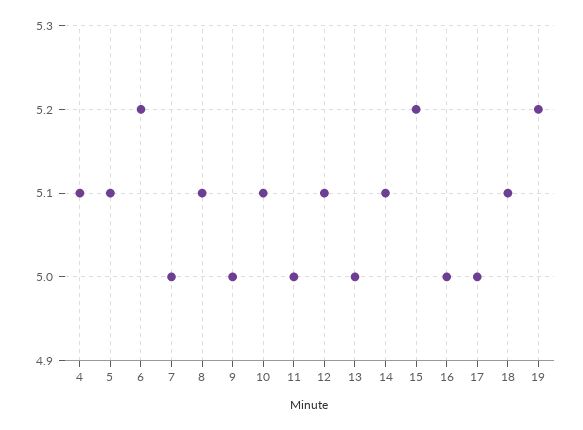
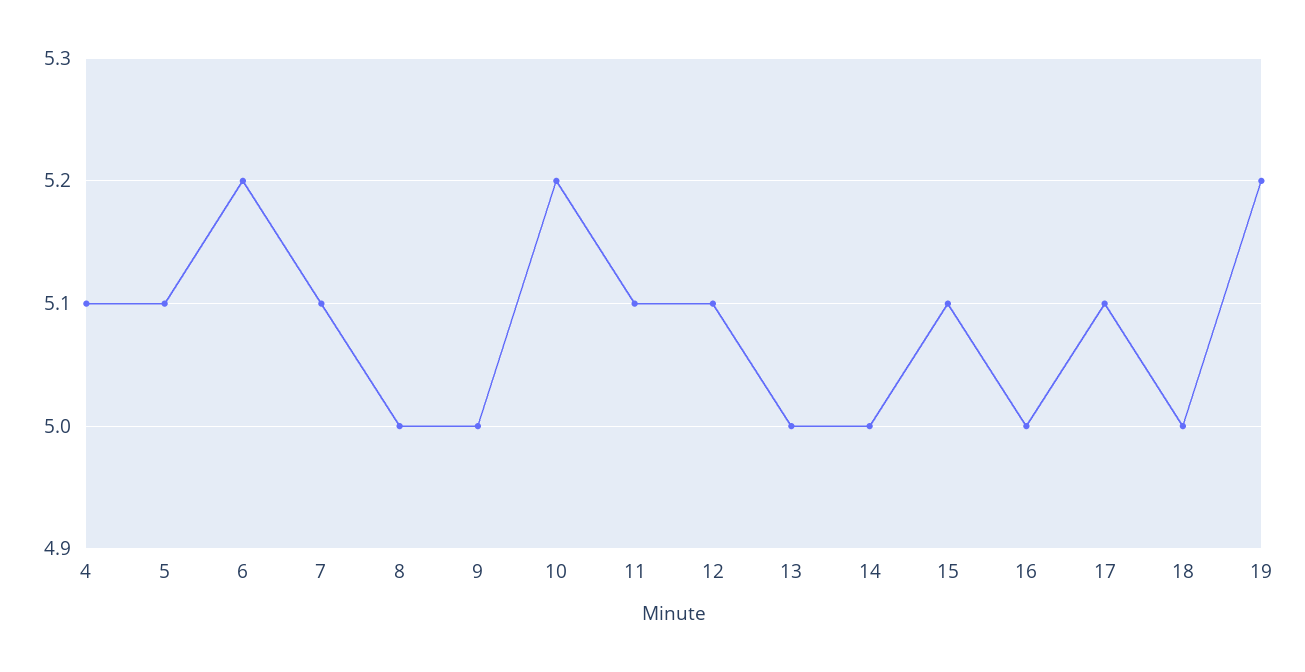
7: 5 -> 5.1
8: 5.1 -> 5
10: 5.1 -> 5.2
11: 5 -> 5.1
14: 5.1 -> 5
15: 5.2 -> 5.1
17: 5 -> 5.1
18: 5.1 -> 5

